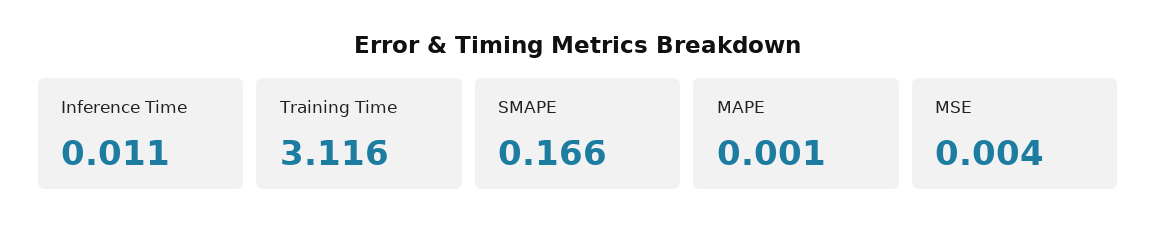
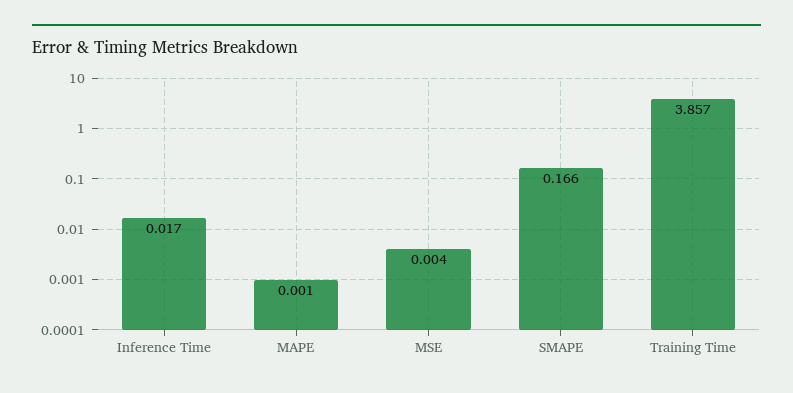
Inference Time: 0.011 -> 0.017
Training Time: 3.116 -> 3.857

